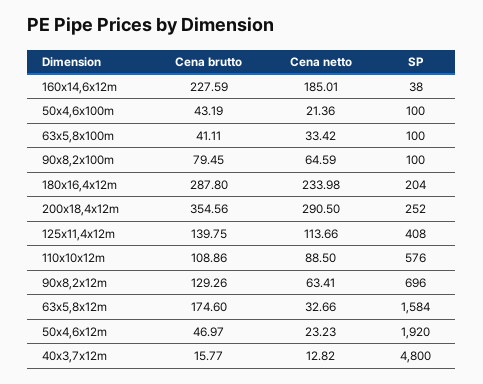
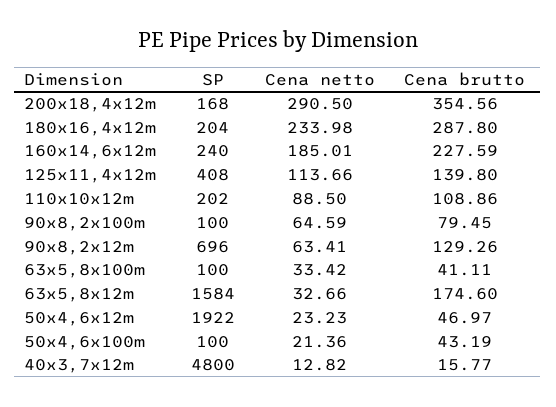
SP, 160x14,6x12m: 38 -> 240
SP, 200x18,4x12m: 252 -> 168
Cena brutto, 125x11,4x12m: 139.75 -> 139.8
SP, 110x10x12m: 576 -> 202
SP, 50x4,6x12m: 1920 -> 1922

